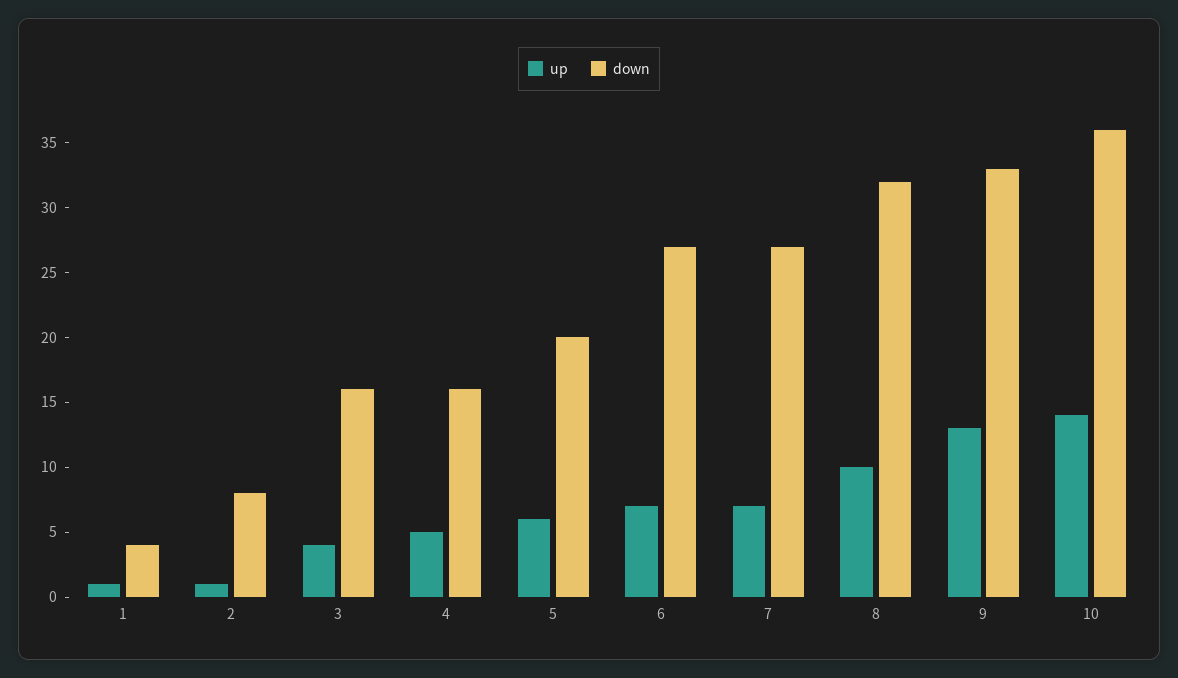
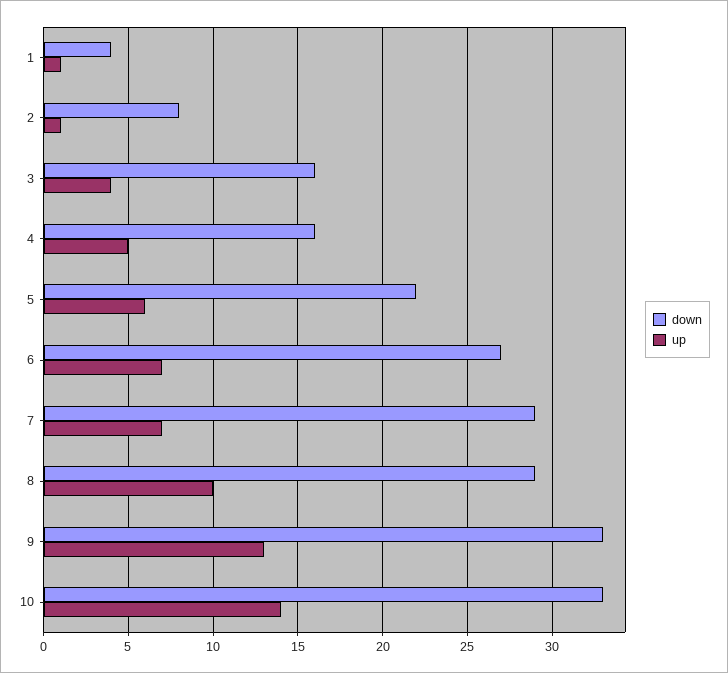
down, 5: 20 -> 22
down, 7: 27 -> 29
down, 8: 32 -> 29
down, 10: 36 -> 33

